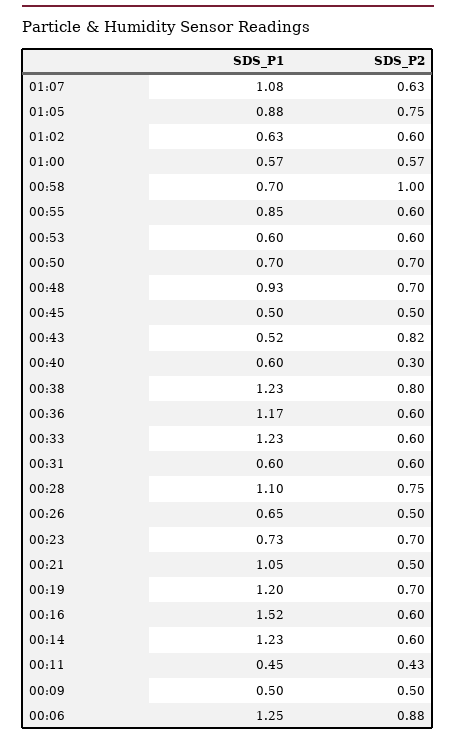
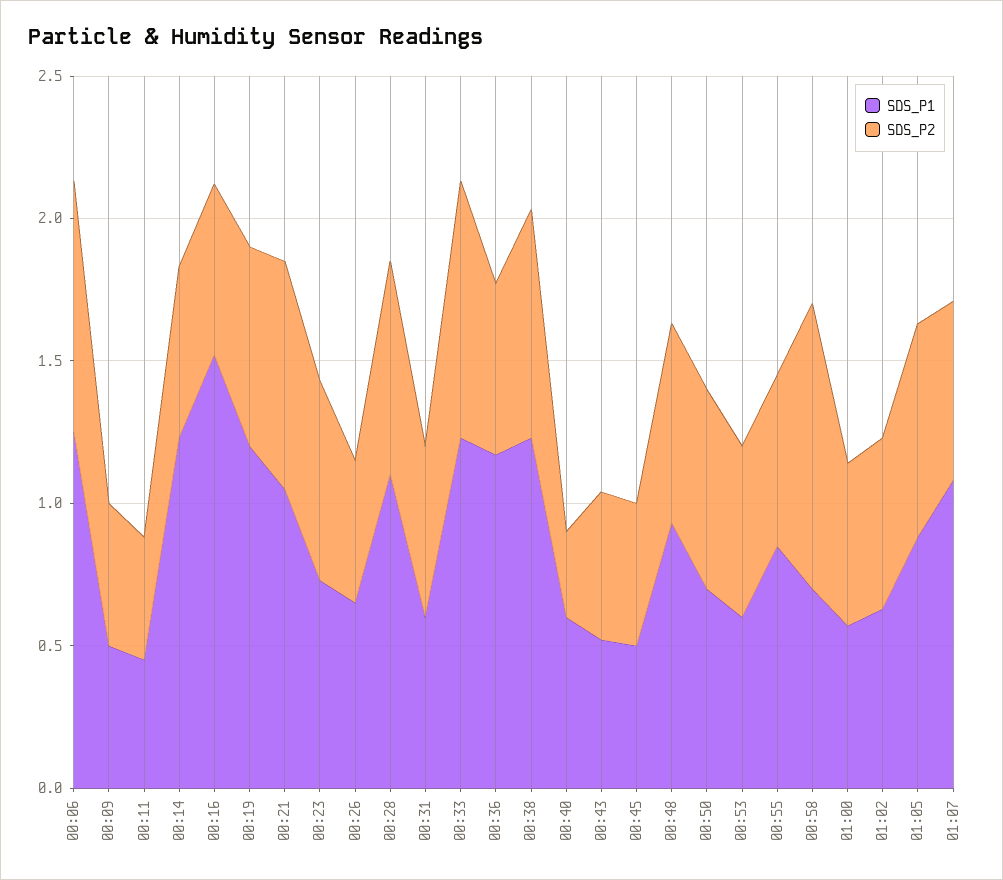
SDS_P2, 00:43: 0.82 -> 0.5
SDS_P2, 00:33: 0.6 -> 0.9
SDS_P2, 00:21: 0.5 -> 0.8

